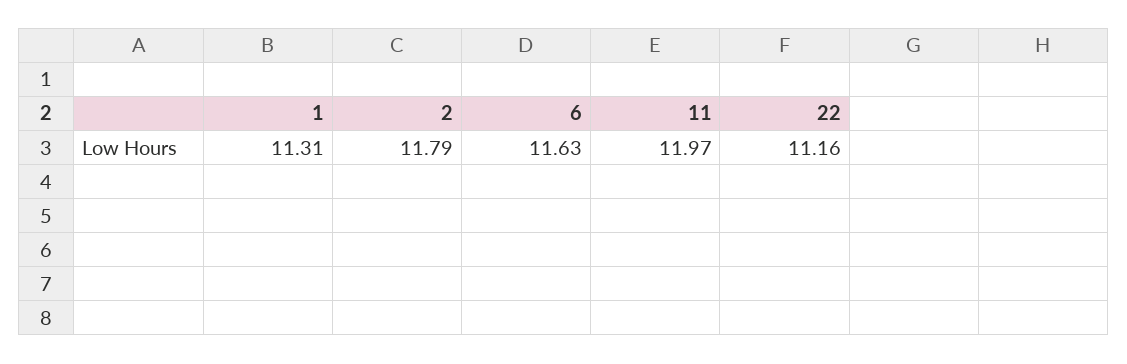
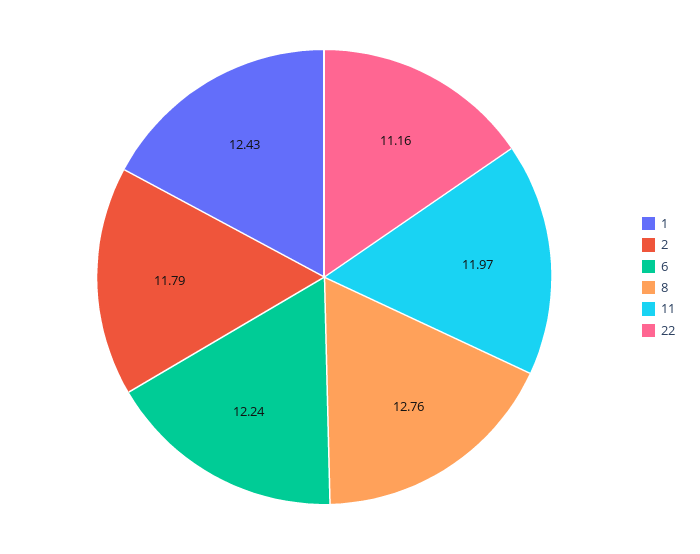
1: 11.31 -> 12.43
6: 11.63 -> 12.24
8: none -> 12.76

